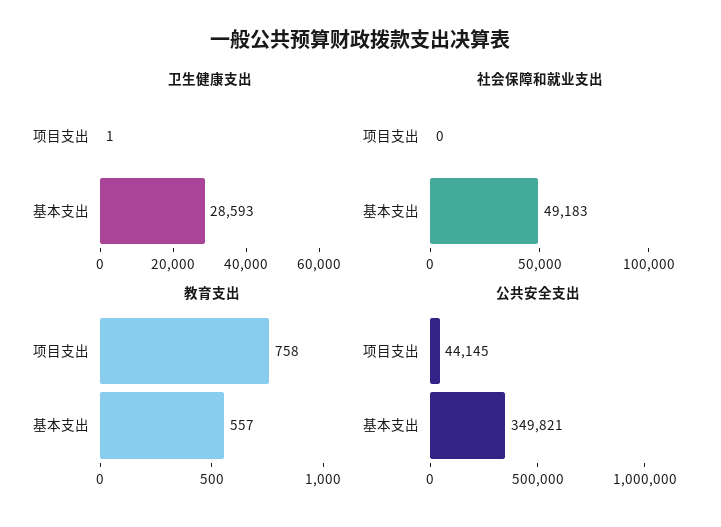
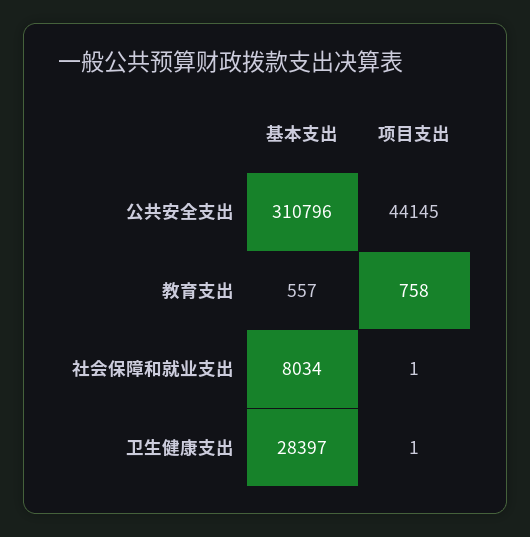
卫生健康支出, 基本支出: 28593 -> 28397
社会保障和就业支出, 项目支出: 0 -> 1
社会保障和就业支出, 基本支出: 49183 -> 8034
公共安全支出, 基本支出: 349821 -> 310796

